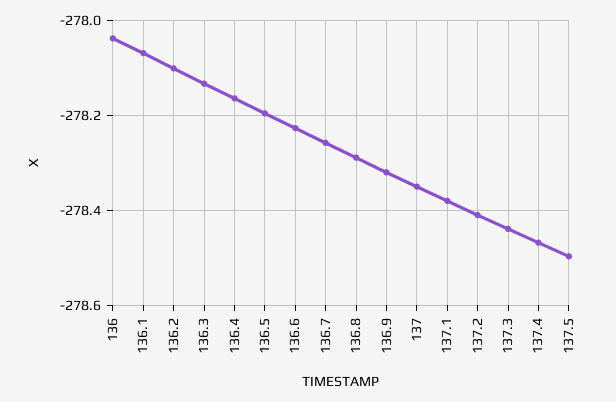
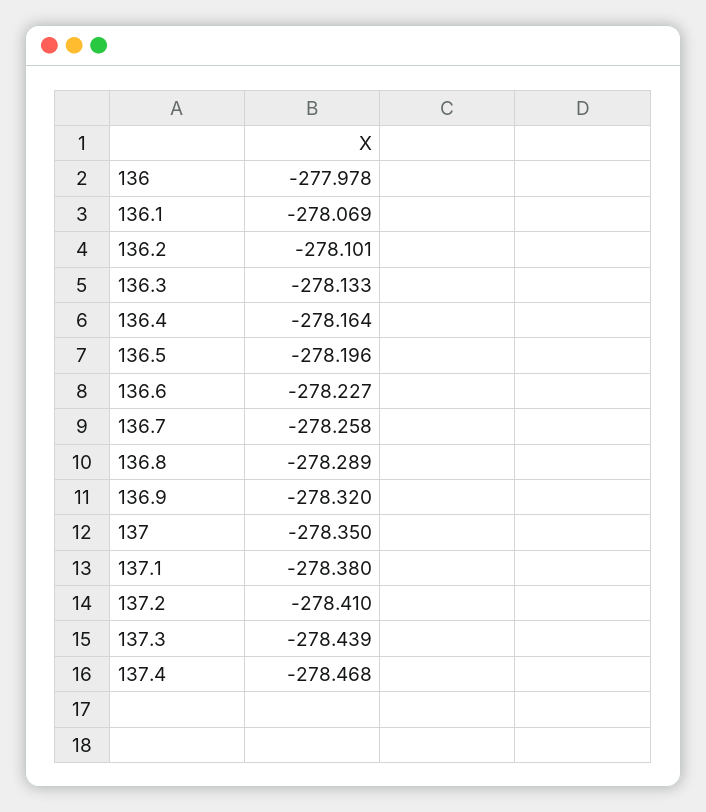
136: -278.04 -> -277.978
137.5: -278.5 -> none

